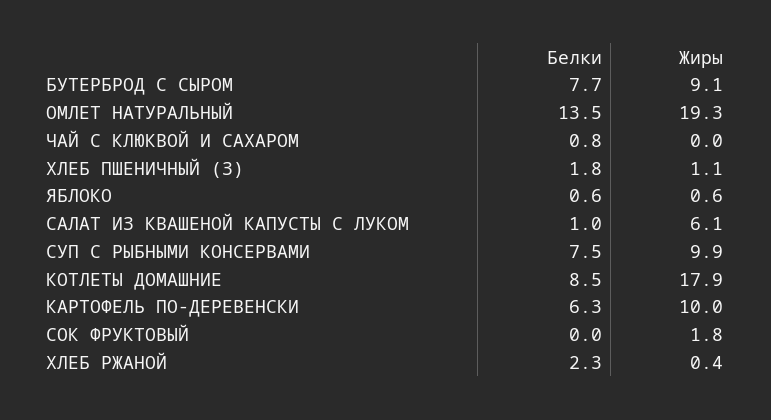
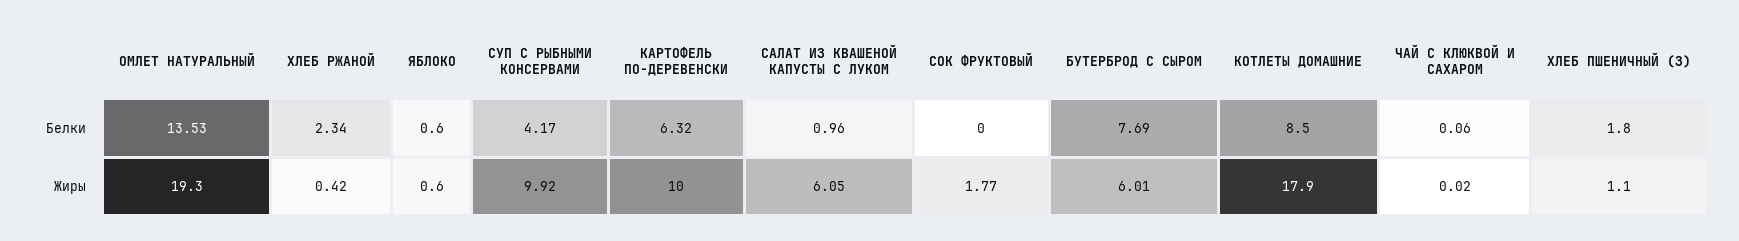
Жиры, БУТЕРБРОД С СЫРОМ: 9.1 -> 6.01
Белки, ЧАЙ С КЛЮКВОЙ И САХАРОМ: 0.8 -> 0.06
Белки, СУП С РЫБНЫМИ КОНСЕРВАМИ: 7.5 -> 4.17

